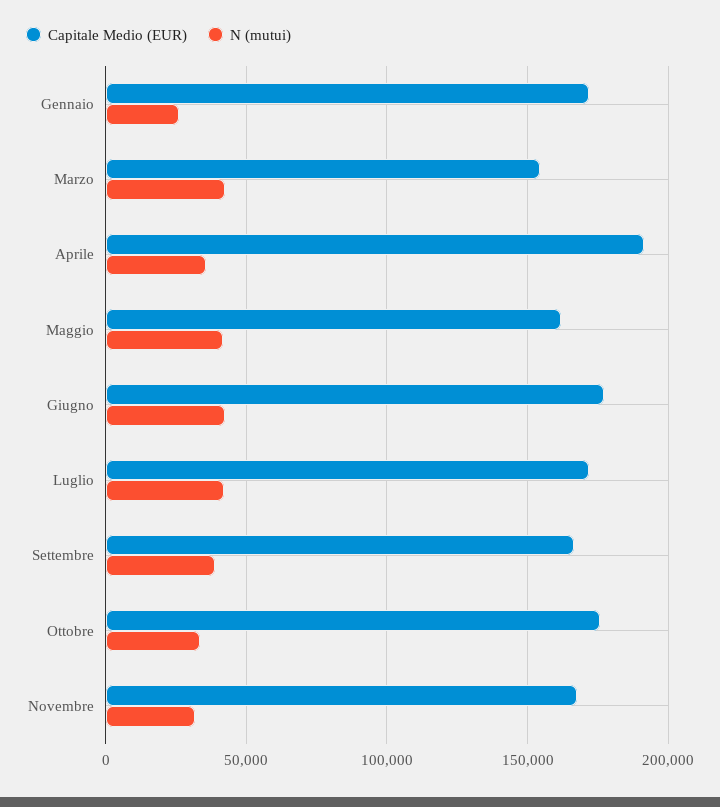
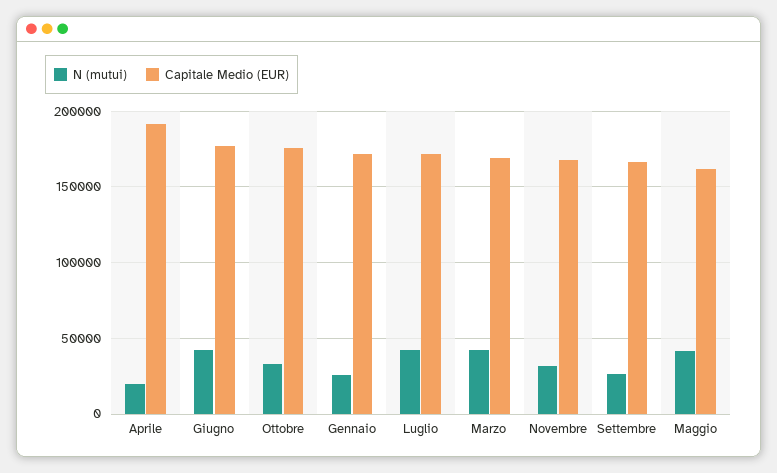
Capitale Medio (EUR), Marzo: 155000 -> 170000
N (mutui), Aprile: 35000 -> 20000
N (mutui), Settembre: 40000 -> 25000

